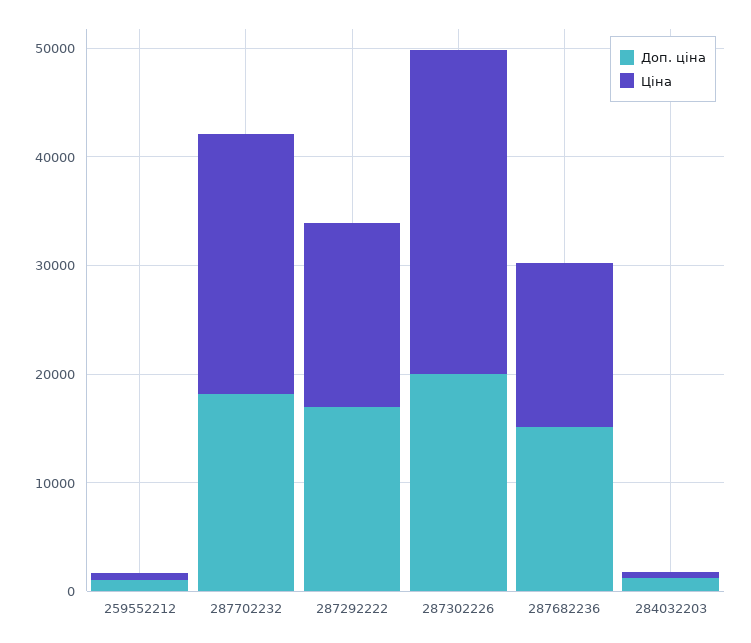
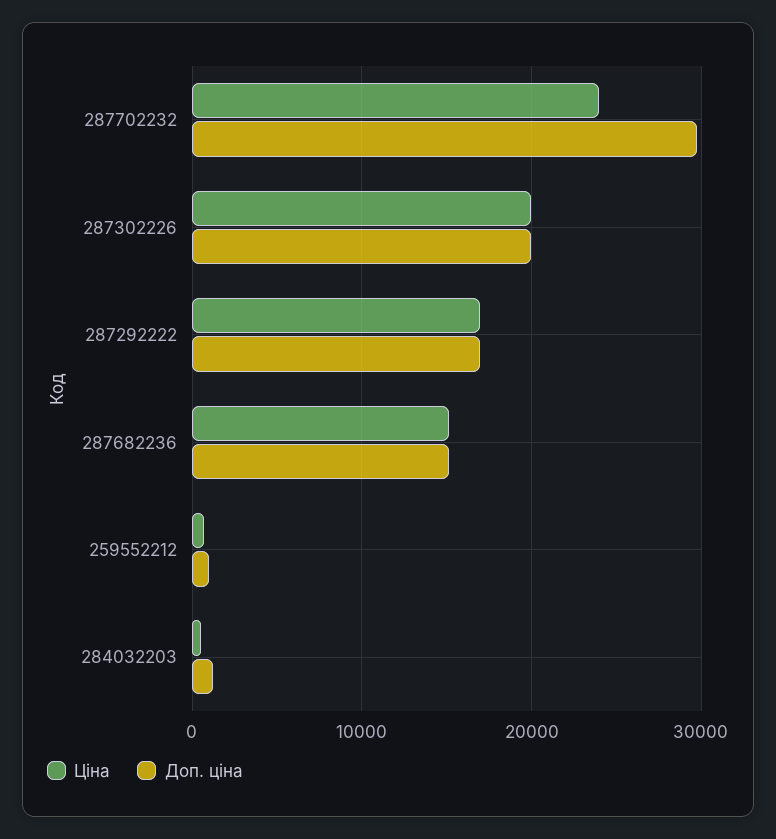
Доп. ціна, 287702232: 18000 -> 30000
Ціна, 287302226: 30000 -> 20000

